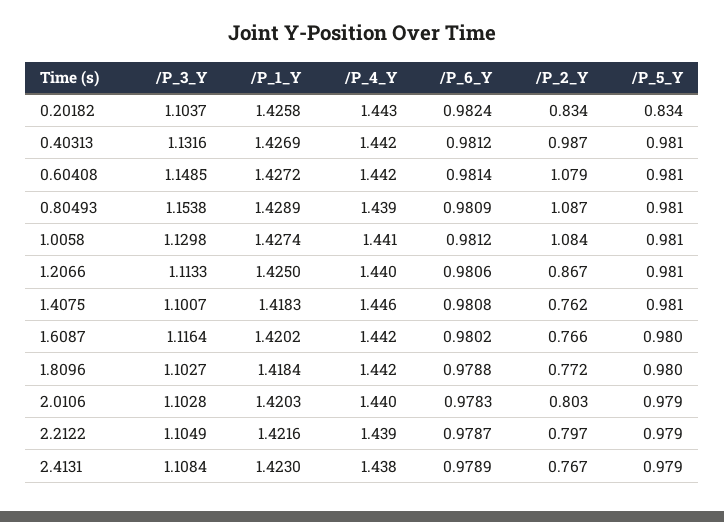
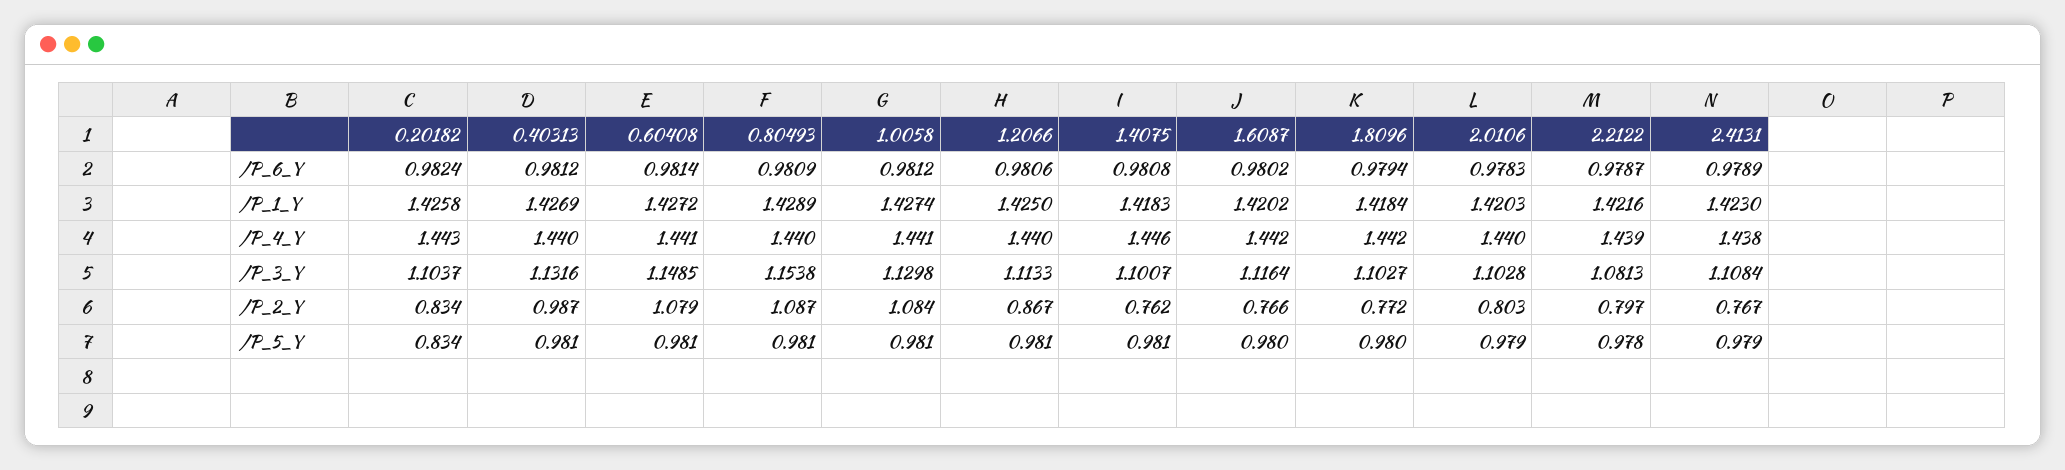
/P_4_Y, 0.40313: 1.442 -> 1.44
/P_4_Y, 0.60408: 1.442 -> 1.441
/P_4_Y, 0.80493: 1.439 -> 1.44
/P_6_Y, 1.8096: 0.9788 -> 0.9794
/P_3_Y, 2.2122: 1.1049 -> 1.0813
/P_5_Y, 2.2122: 0.979 -> 0.978

